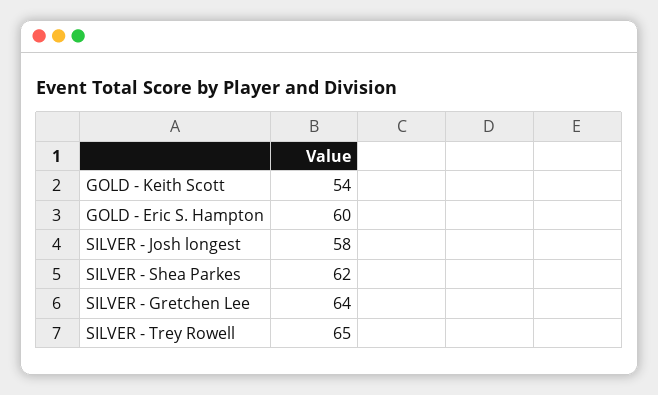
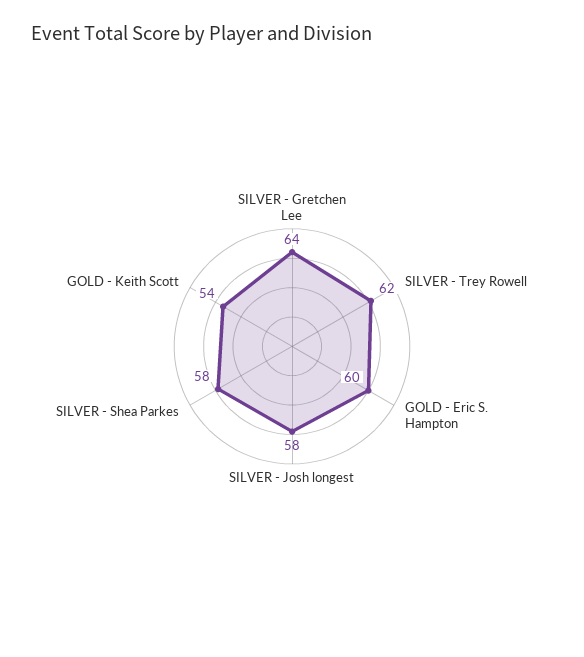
SILVER - Shea Parkes: 62 -> 58
SILVER - Trey Rowell: 65 -> 62

